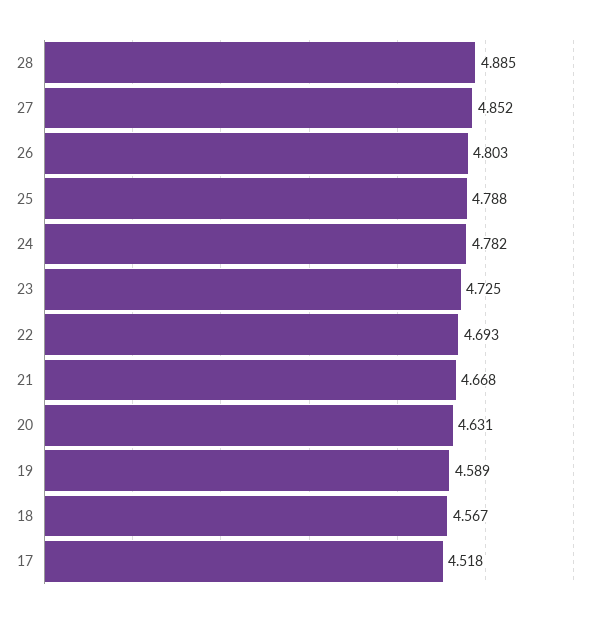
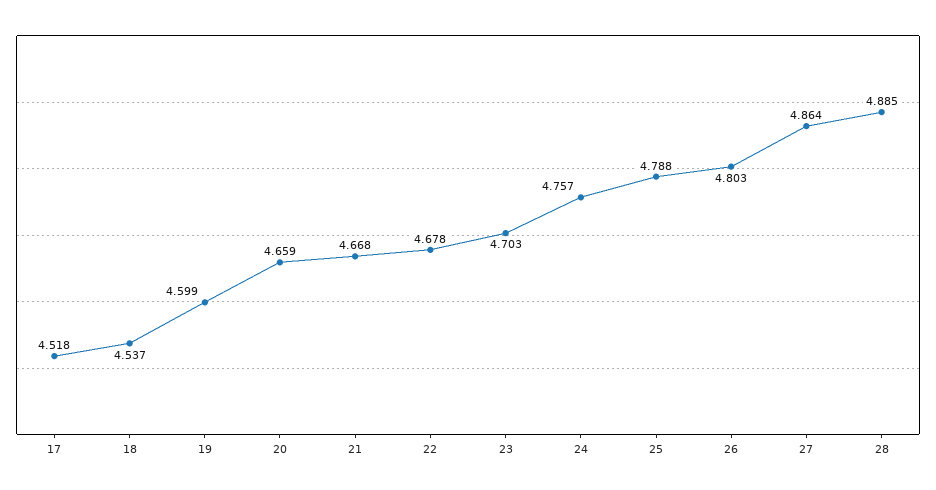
27: 4.852 -> 4.864
24: 4.782 -> 4.757
23: 4.725 -> 4.703
22: 4.693 -> 4.678
20: 4.631 -> 4.659
19: 4.589 -> 4.599
18: 4.567 -> 4.537

